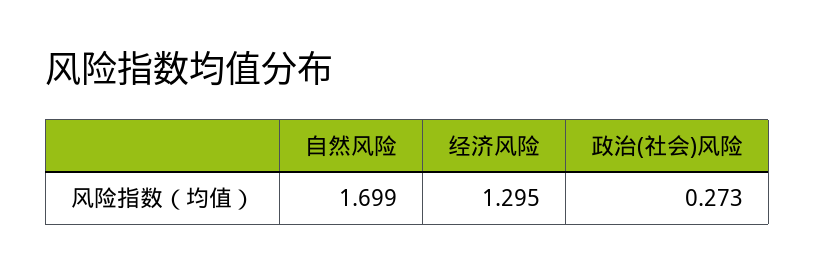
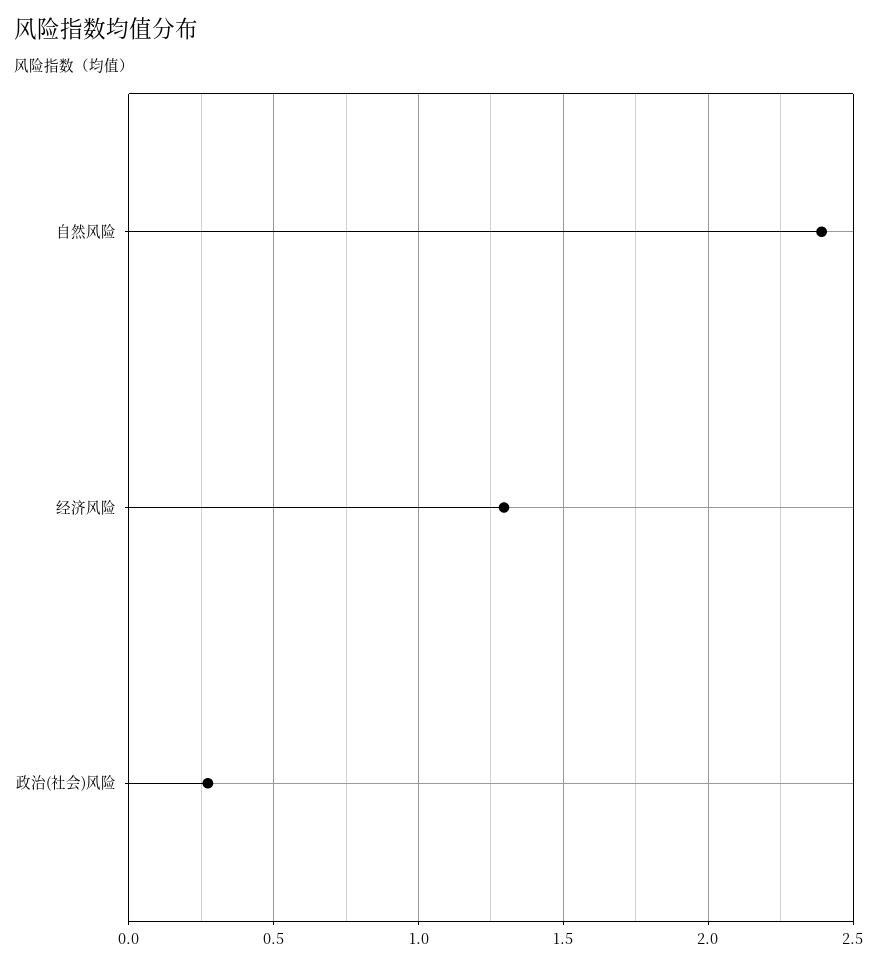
自然风险: 1.699 -> 2.4

